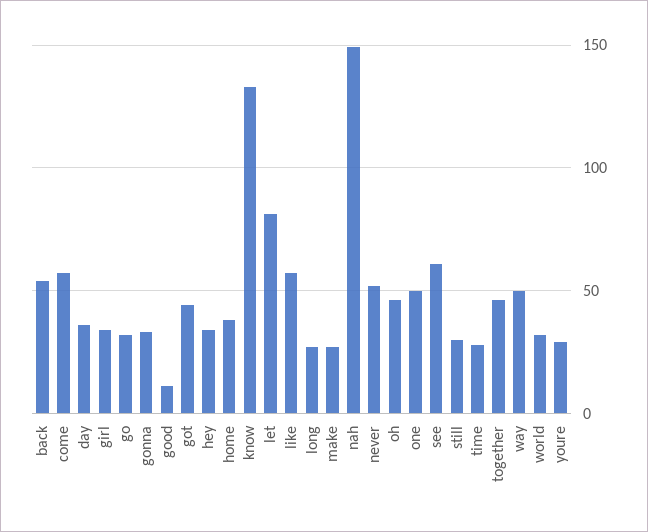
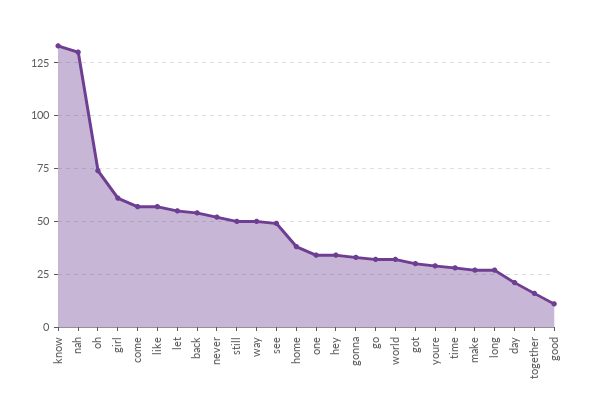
day: 35 -> 20
girl: 35 -> 60
got: 45 -> 30
let: 80 -> 55
nah: 150 -> 130
oh: 45 -> 75
one: 50 -> 35
see: 60 -> 50
still: 30 -> 50
together: 45 -> 15

